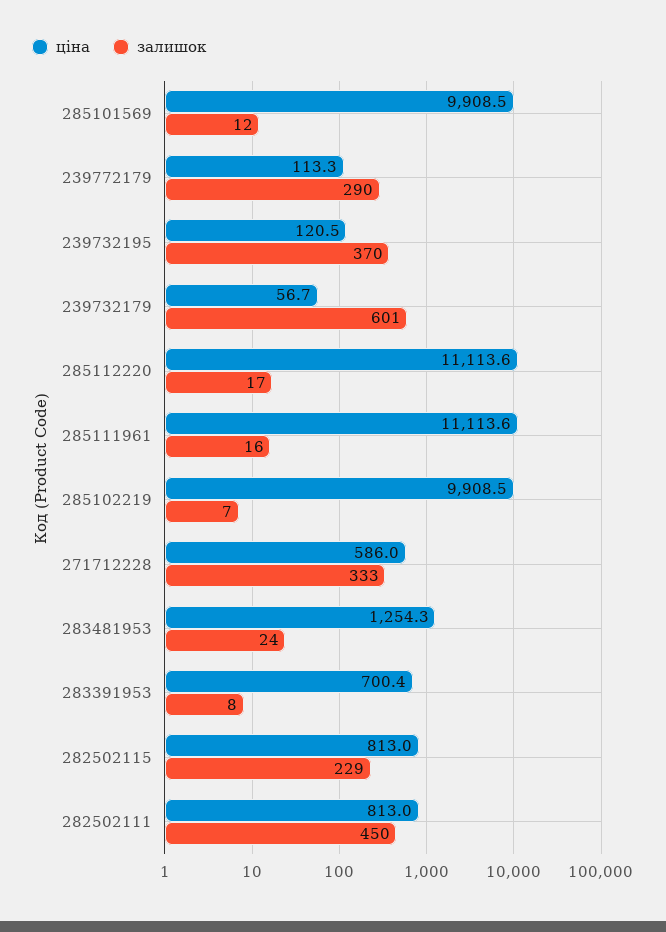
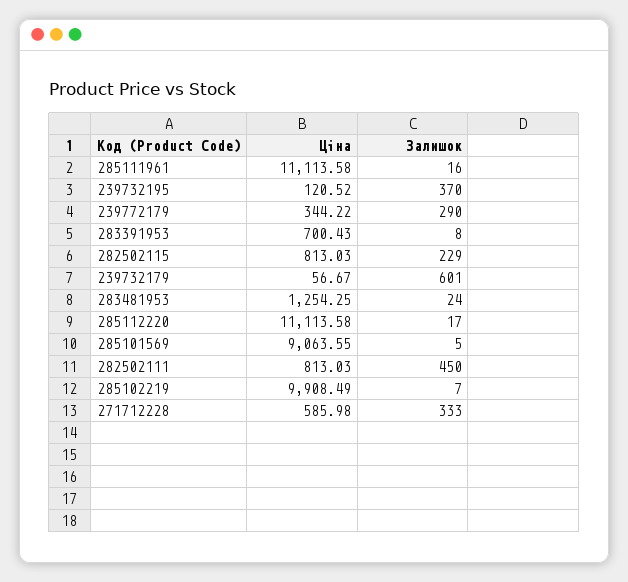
ціна, 285101569: 9908.5 -> 9063.55
залишок, 285101569: 12 -> 5
ціна, 239772179: 113.3 -> 344.22

